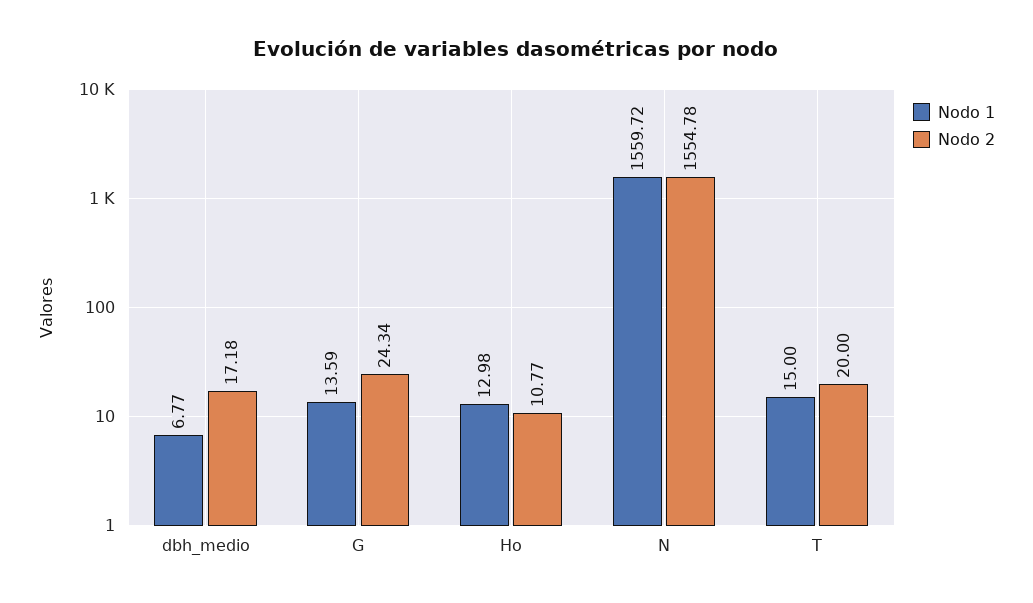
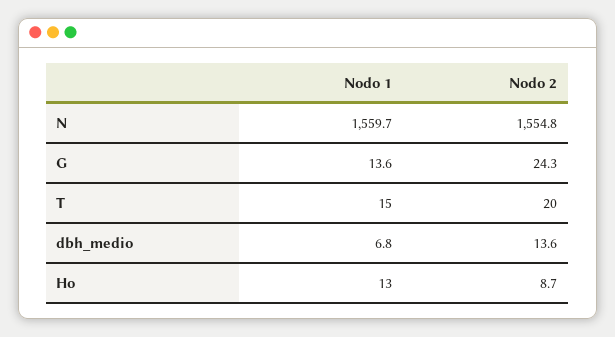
Nodo 2, dbh_medio: 17.18 -> 13.6
Nodo 2, Ho: 10.77 -> 8.7

